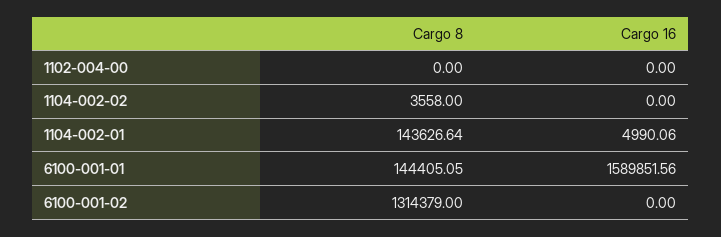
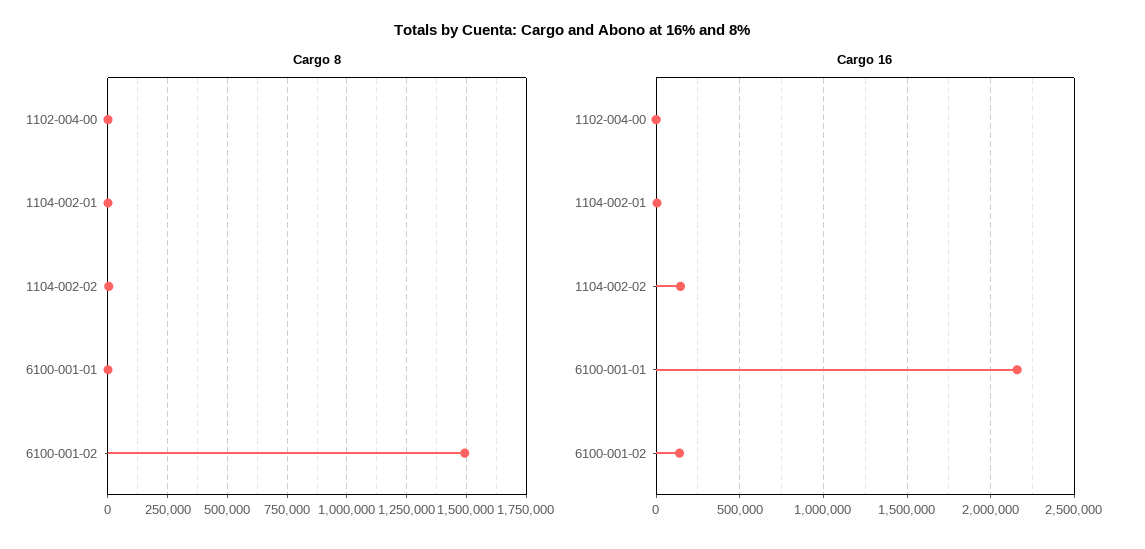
Cargo 16, 1104-002-02: 0 -> 150000
Cargo 8, 1104-002-01: 143626.64 -> 0
Cargo 8, 6100-001-01: 144405.05 -> 0
Cargo 16, 6100-001-01: 1589851.56 -> 2150000
Cargo 8, 6100-001-02: 1314379 -> 1500000
Cargo 16, 6100-001-02: 0 -> 150000

